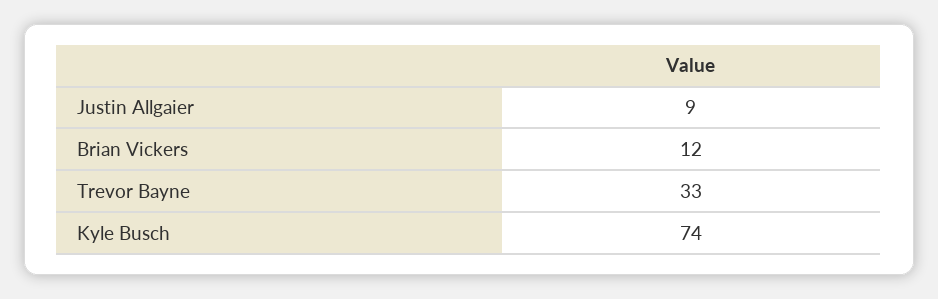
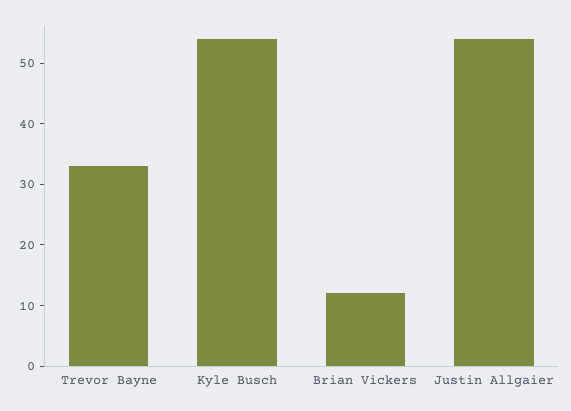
Justin Allgaier: 9 -> 55
Kyle Busch: 74 -> 55

